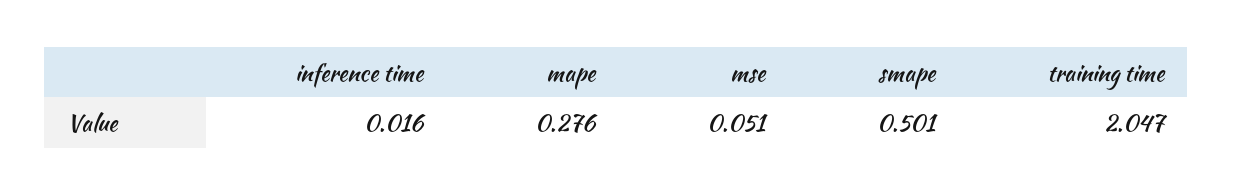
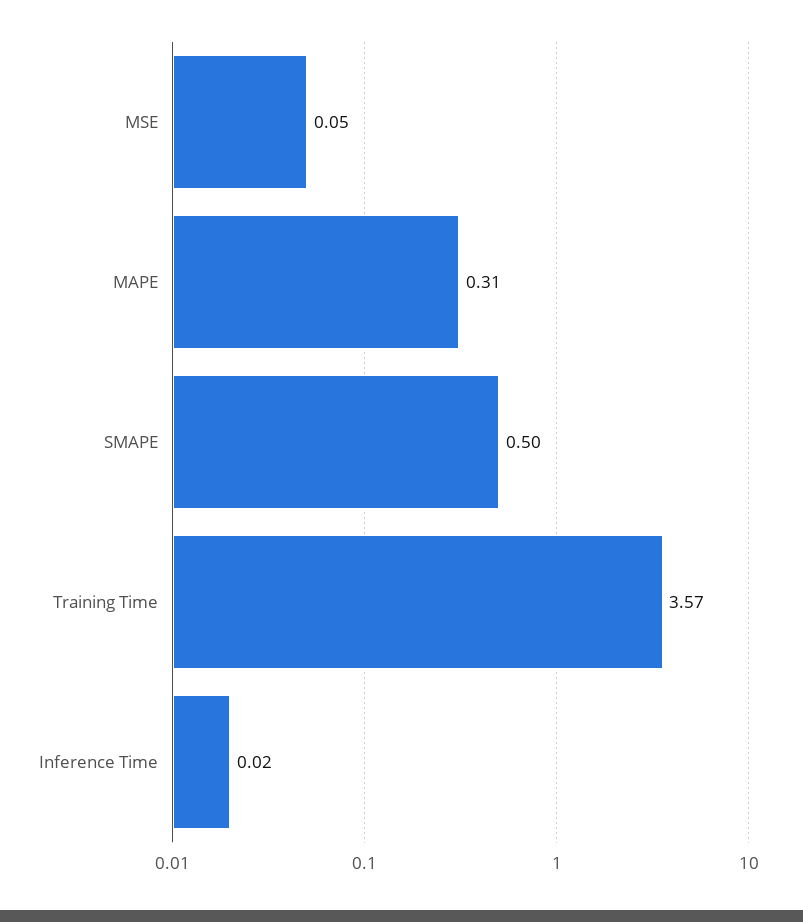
mape: 0.276 -> 0.31
training time: 2.047 -> 3.57

